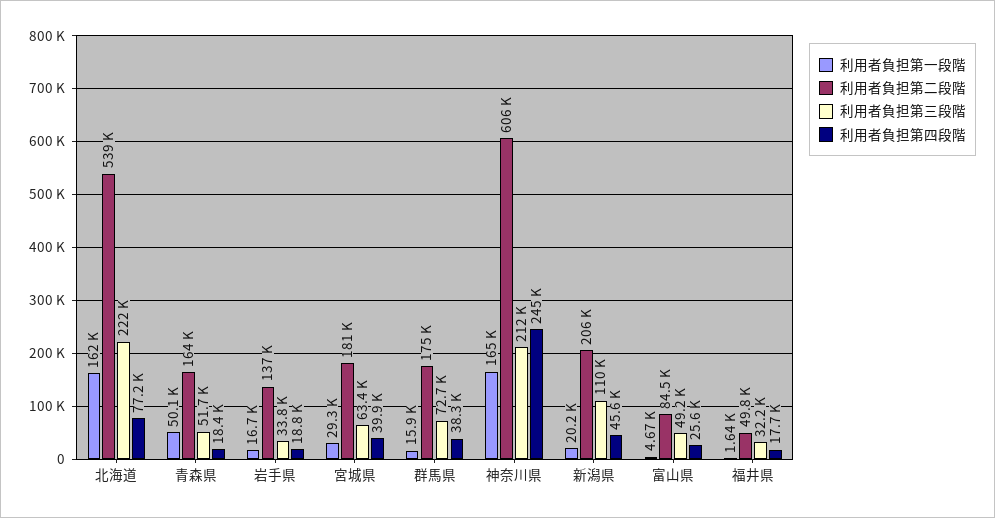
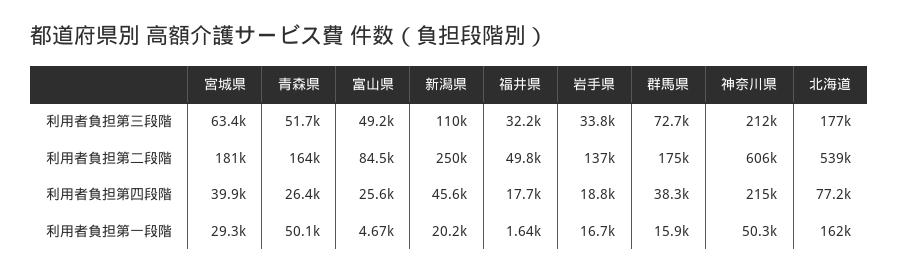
利用者負担第三段階, 北海道: 222000 -> 177000
利用者負担第四段階, 青森県: 18400 -> 26400
利用者負担第一段階, 神奈川県: 165000 -> 50300
利用者負担第四段階, 神奈川県: 245000 -> 215000
利用者負担第二段階, 新潟県: 206000 -> 250000

